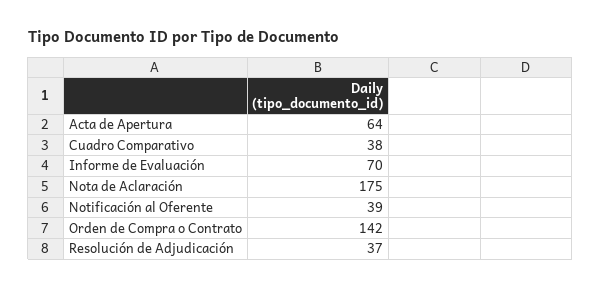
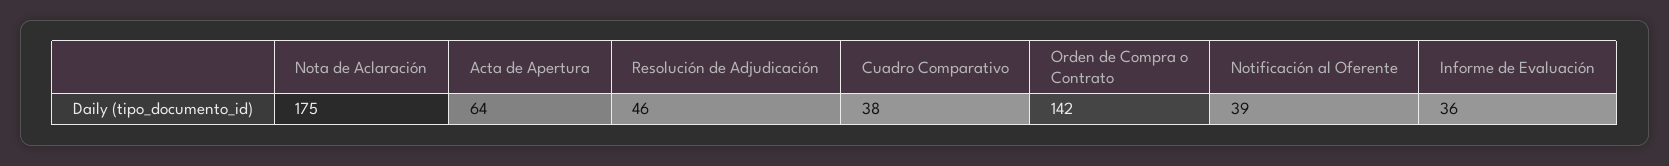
Informe de Evaluación: 70 -> 36
Resolución de Adjudicación: 37 -> 46

